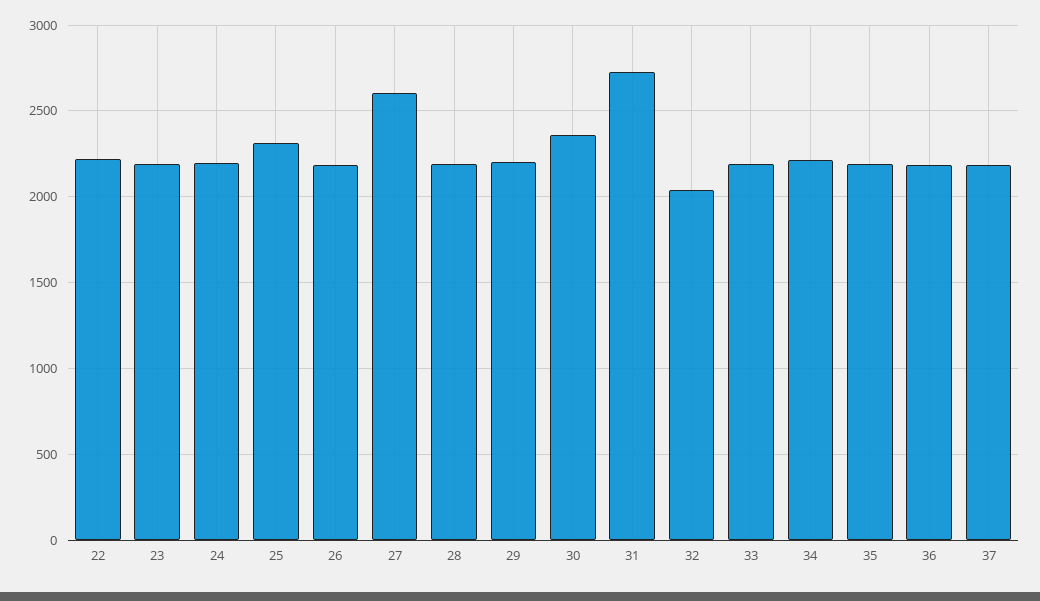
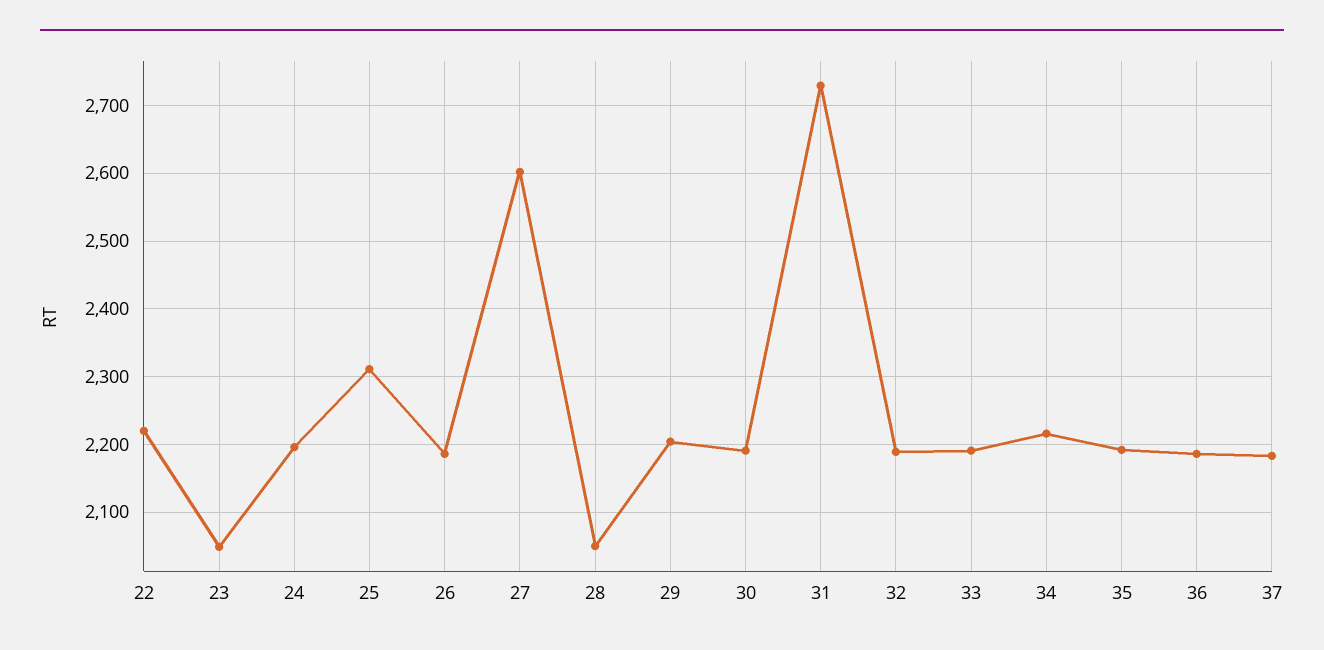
23: 2200 -> 2050
28: 2200 -> 2050
30: 2350 -> 2190
32: 2050 -> 2190

